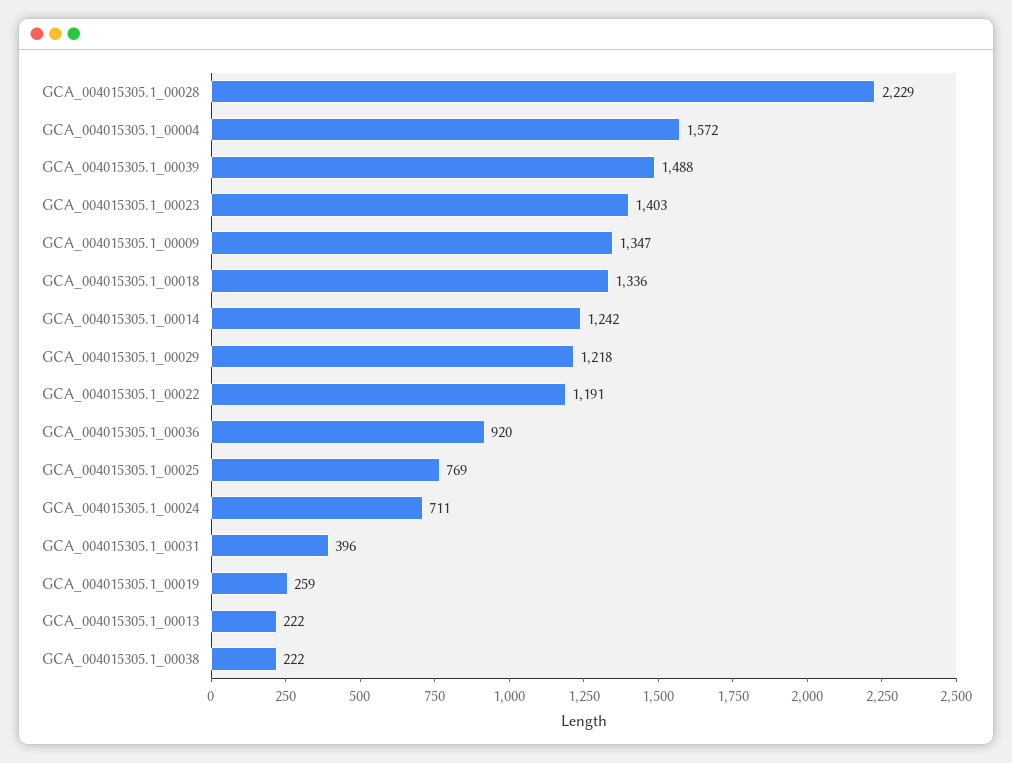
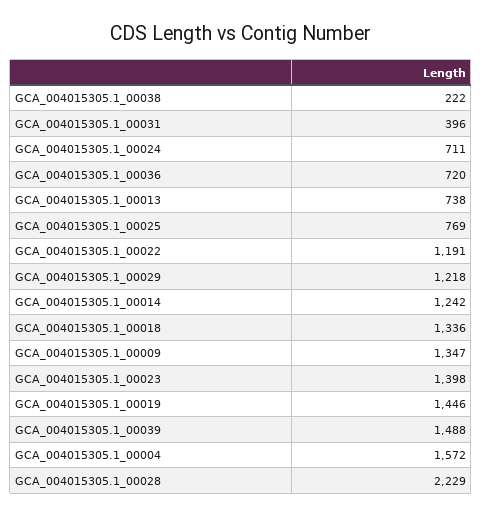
GCA_004015305.1_00023: 1403 -> 1398
GCA_004015305.1_00036: 920 -> 720
GCA_004015305.1_00019: 259 -> 1446
GCA_004015305.1_00013: 222 -> 738

